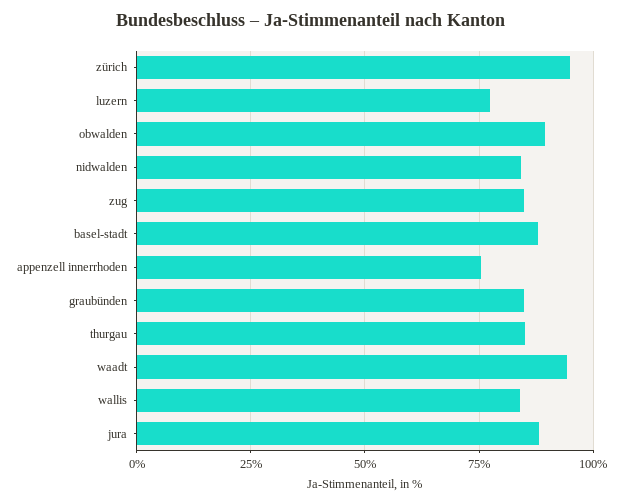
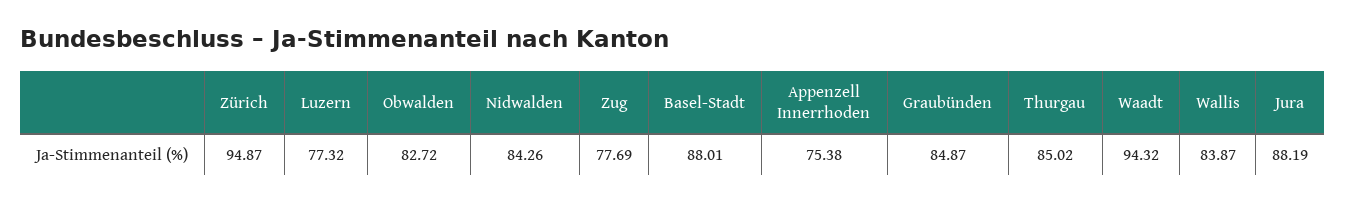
obwalden: 90 -> 82.72
zug: 85 -> 77.69

